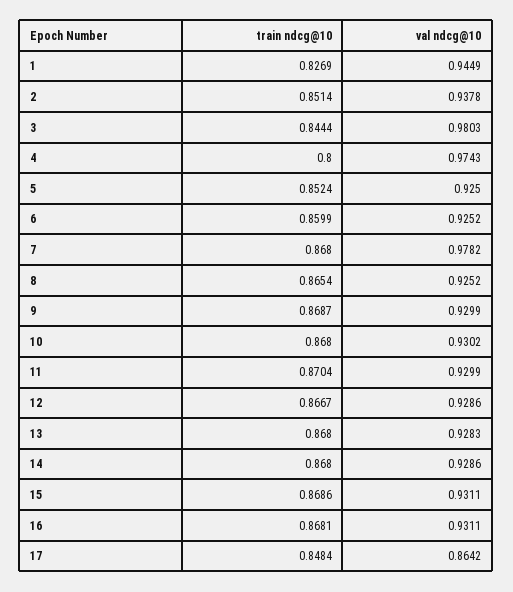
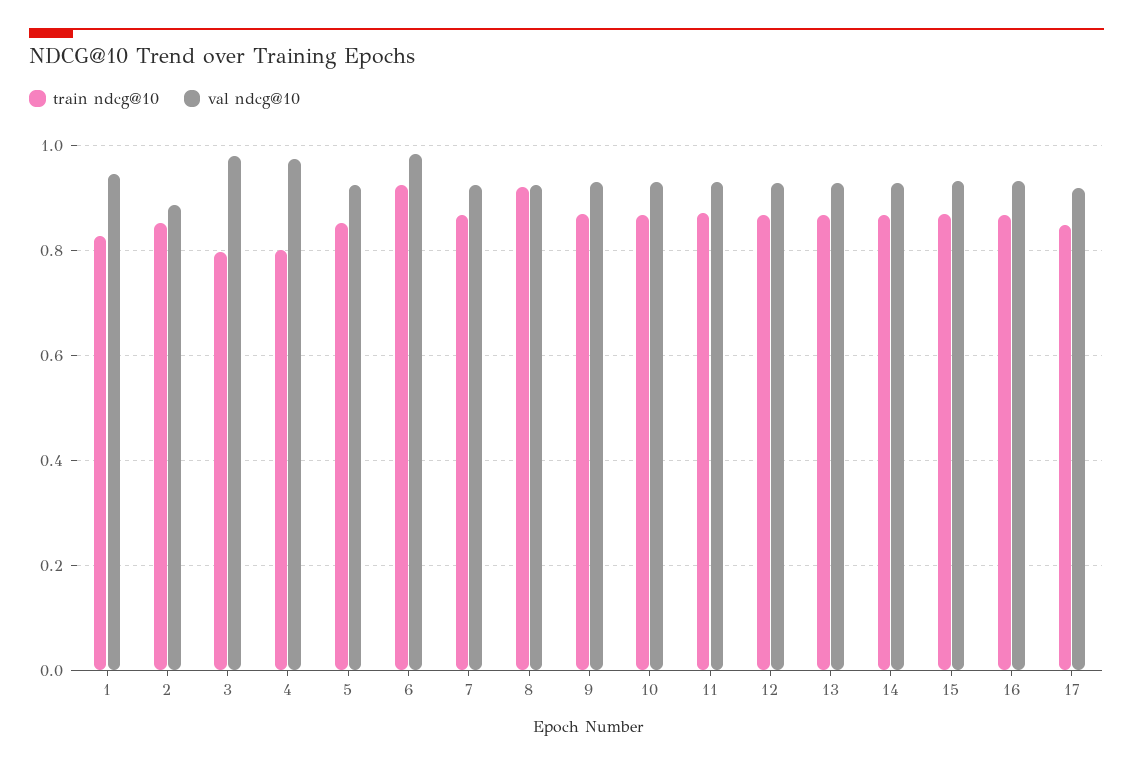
val ndcg@10, 2: 0.9378 -> 0.88
train ndcg@10, 3: 0.8444 -> 0.8
train ndcg@10, 6: 0.8599 -> 0.92
val ndcg@10, 6: 0.9252 -> 0.98
val ndcg@10, 7: 0.9782 -> 0.92
train ndcg@10, 8: 0.8654 -> 0.92
val ndcg@10, 17: 0.8642 -> 0.92

